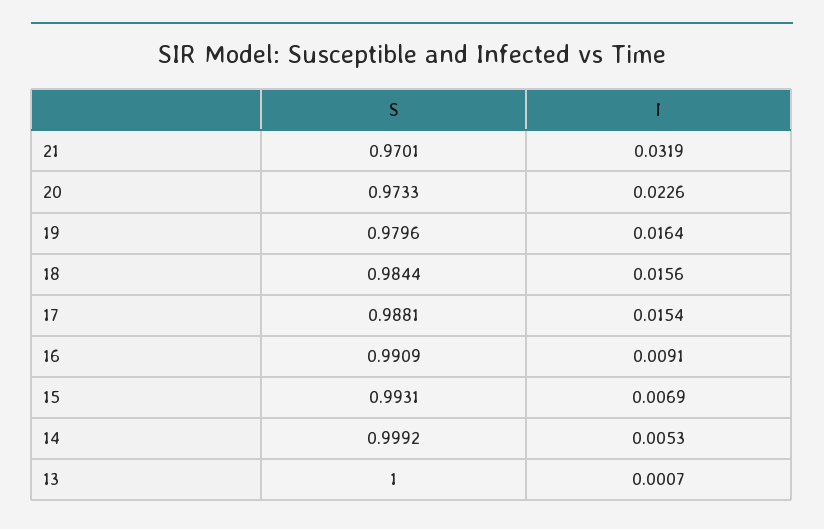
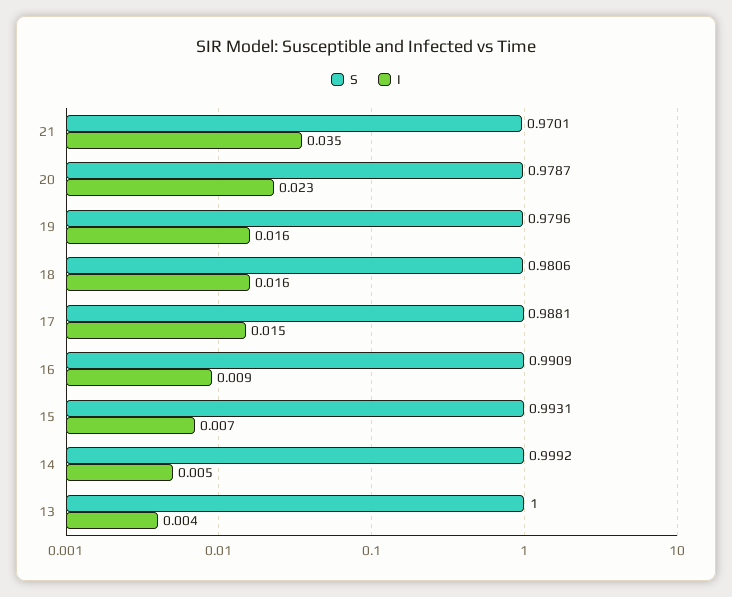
I, 21: 0.0319 -> 0.035
S, 20: 0.9733 -> 0.9787
S, 18: 0.9844 -> 0.9806
I, 13: 0.0007 -> 0.004

